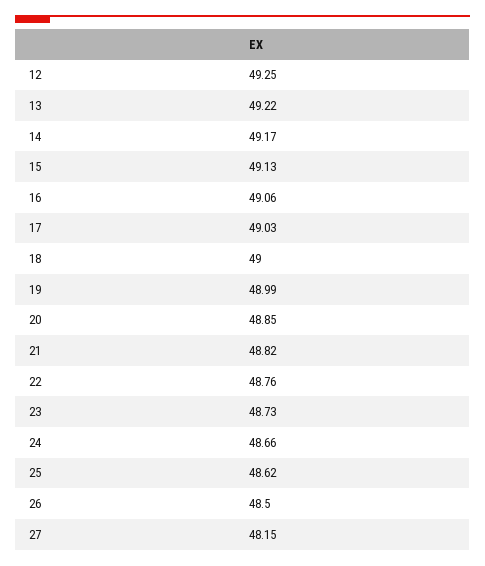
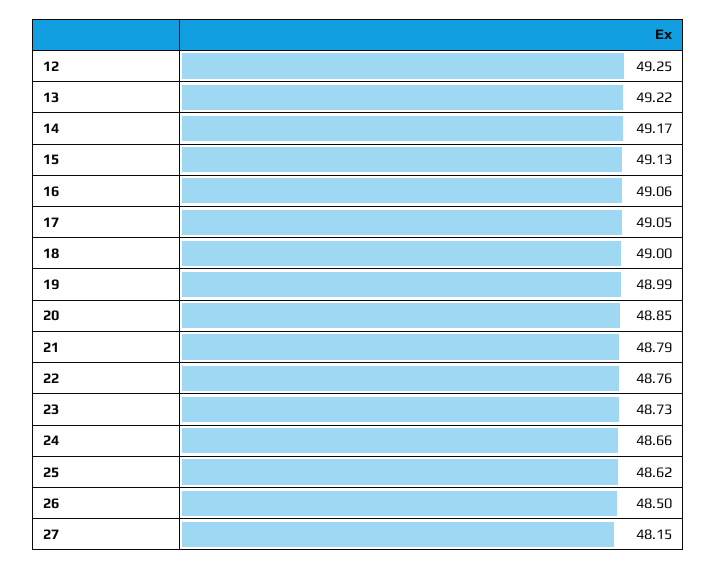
17: 49.03 -> 49.05
21: 48.82 -> 48.79

